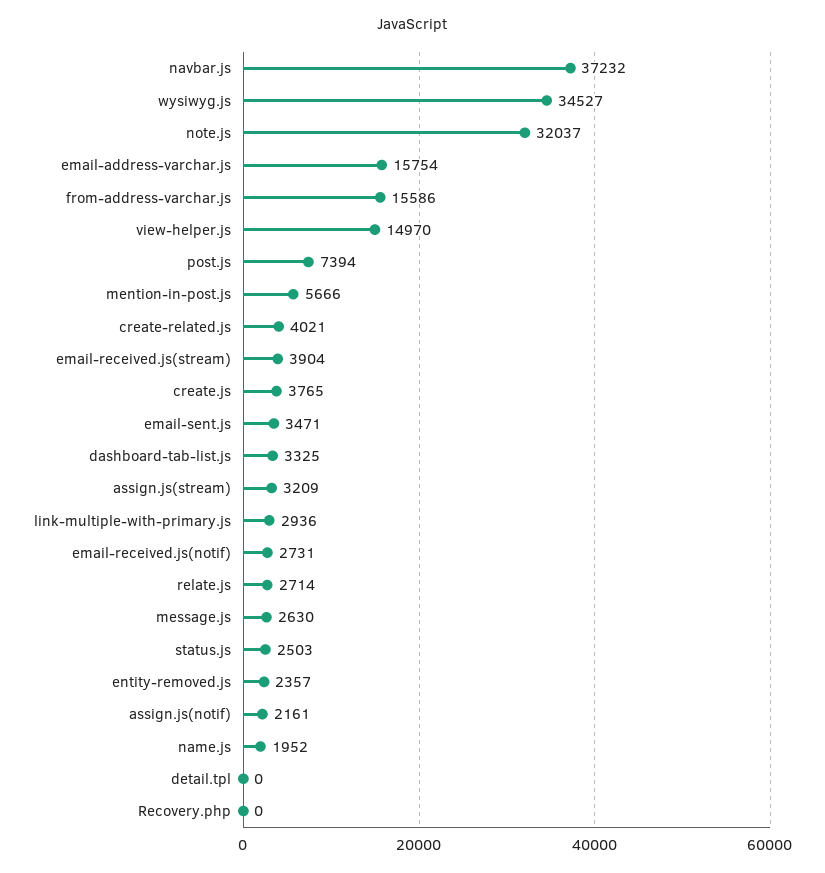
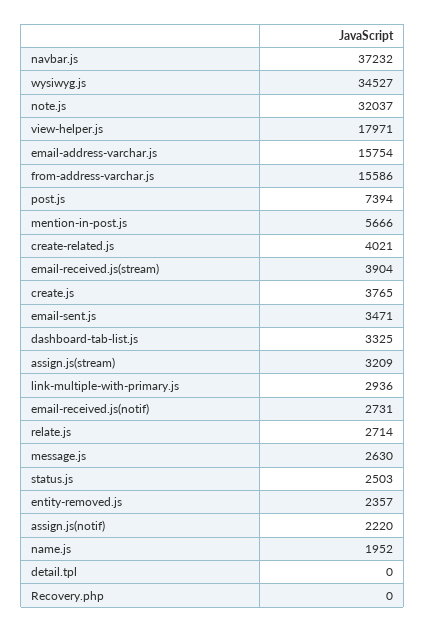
view-helper.js: 14970 -> 17971
assign.js(notif): 2161 -> 2220

